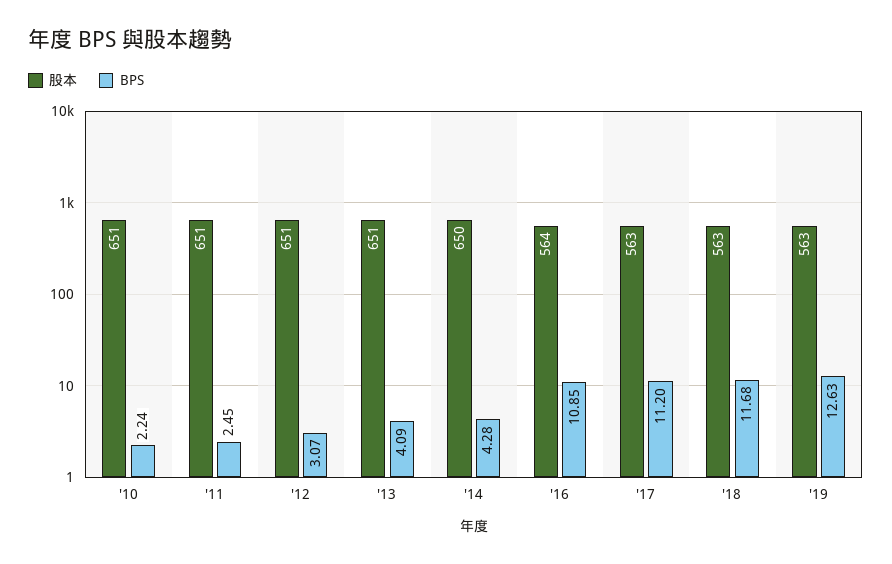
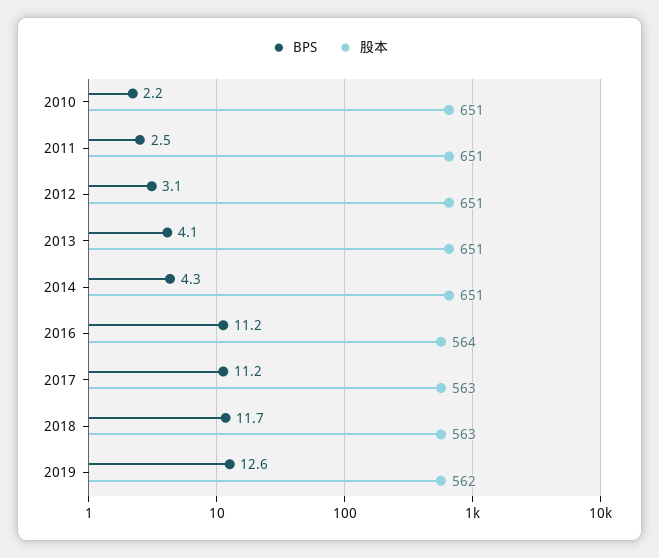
股本, '14: 650 -> 651
BPS, '16: 10.85 -> 11.2
股本, '19: 563 -> 562

